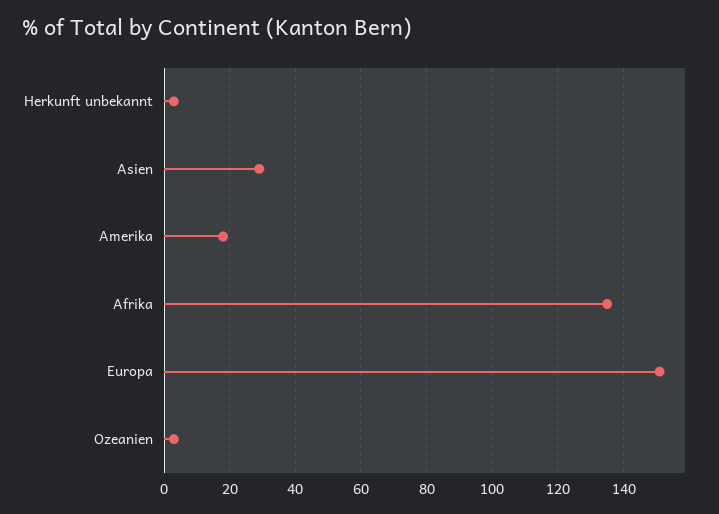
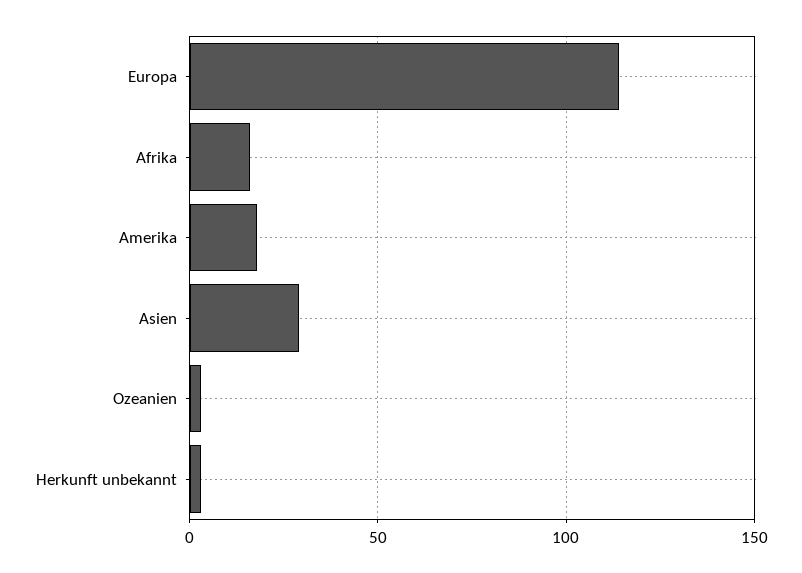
Afrika: 135 -> 15
Europa: 150 -> 115

